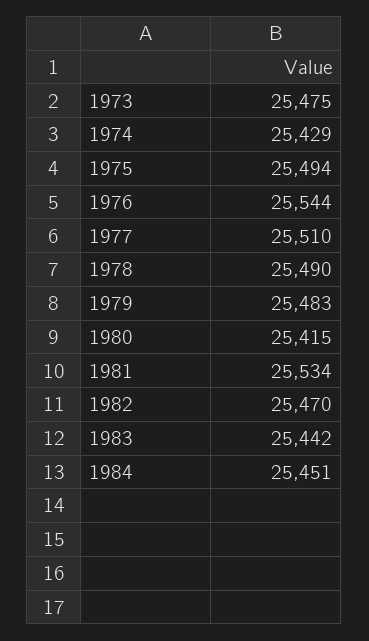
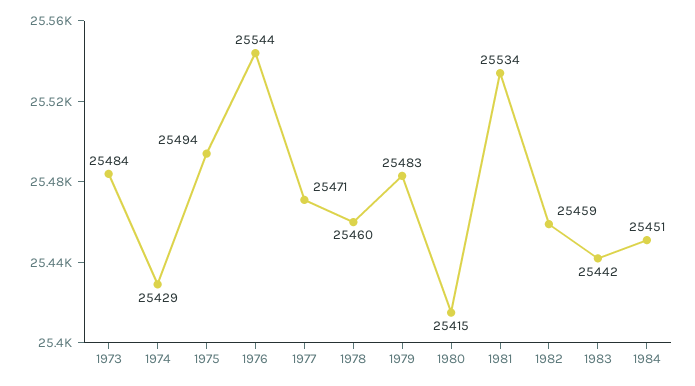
1973: 25475 -> 25484
1977: 25510 -> 25471
1978: 25490 -> 25460
1982: 25470 -> 25459

